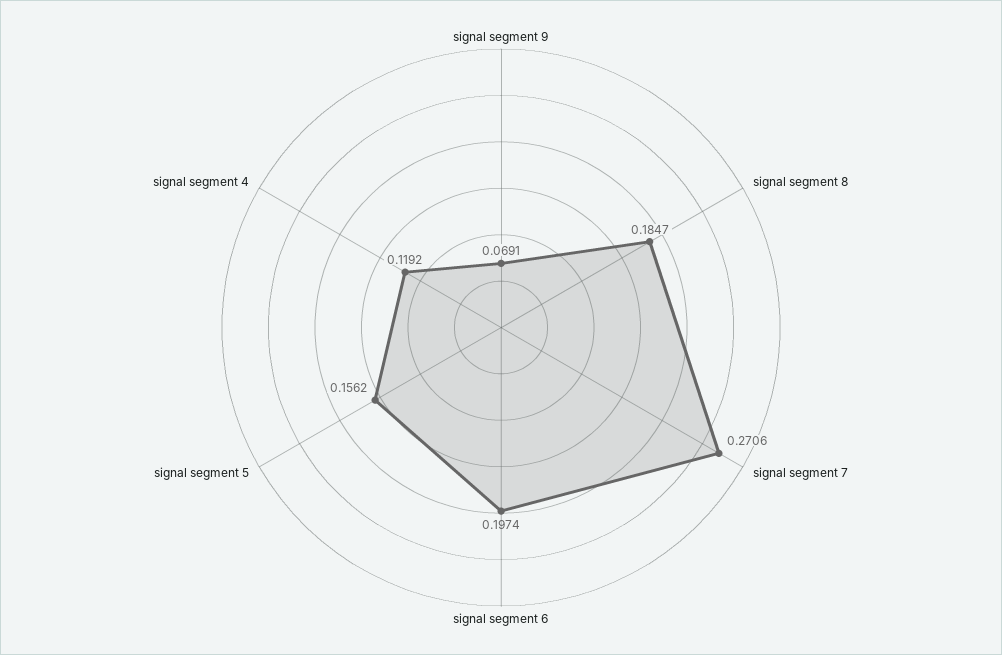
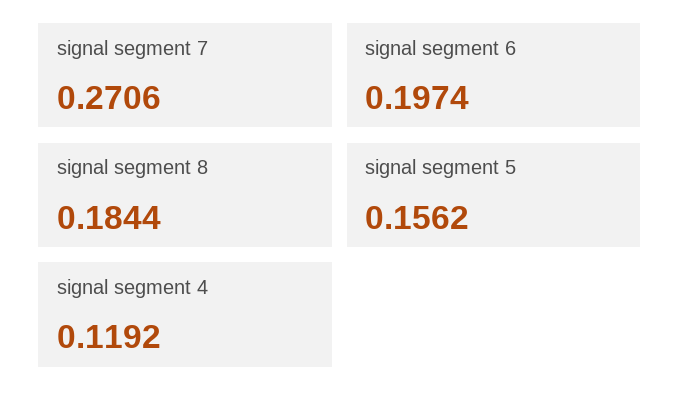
signal segment 9: 0.0691 -> none
signal segment 8: 0.1847 -> 0.1844

